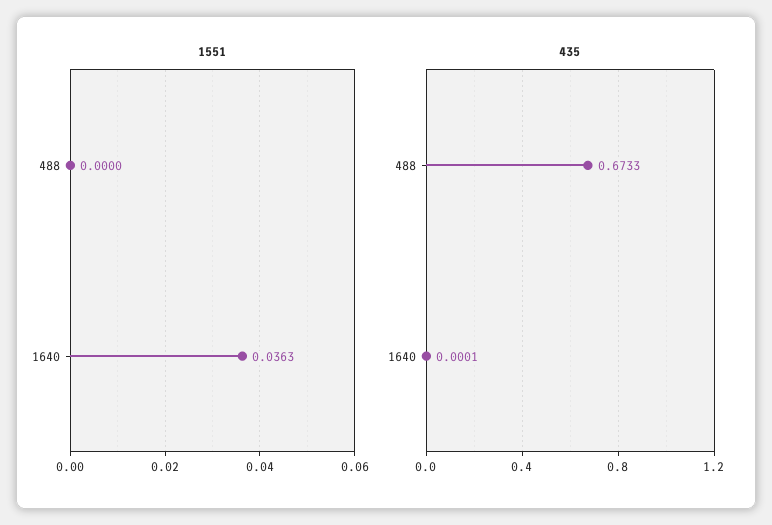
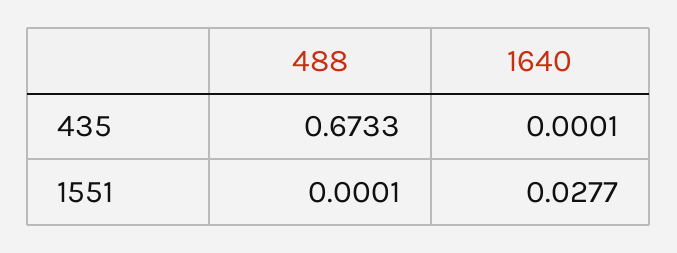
1551, 488: 0 -> 0.0001
1551, 1640: 0.0363 -> 0.0277

